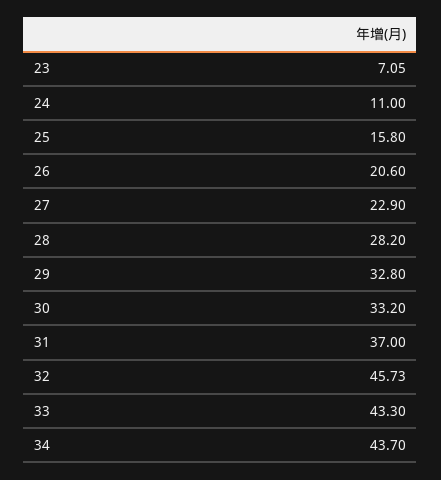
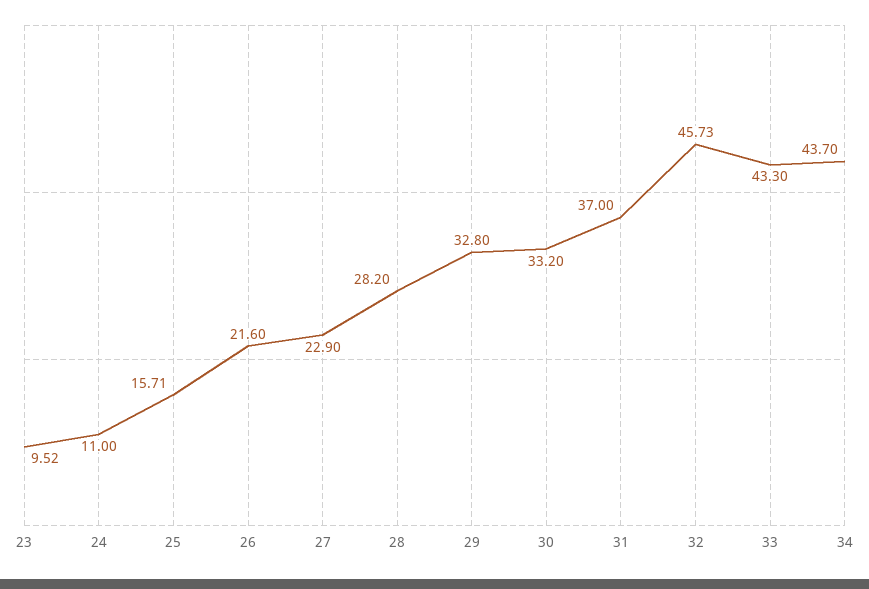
23: 7.05 -> 9.52
25: 15.8 -> 15.71
26: 20.6 -> 21.6

